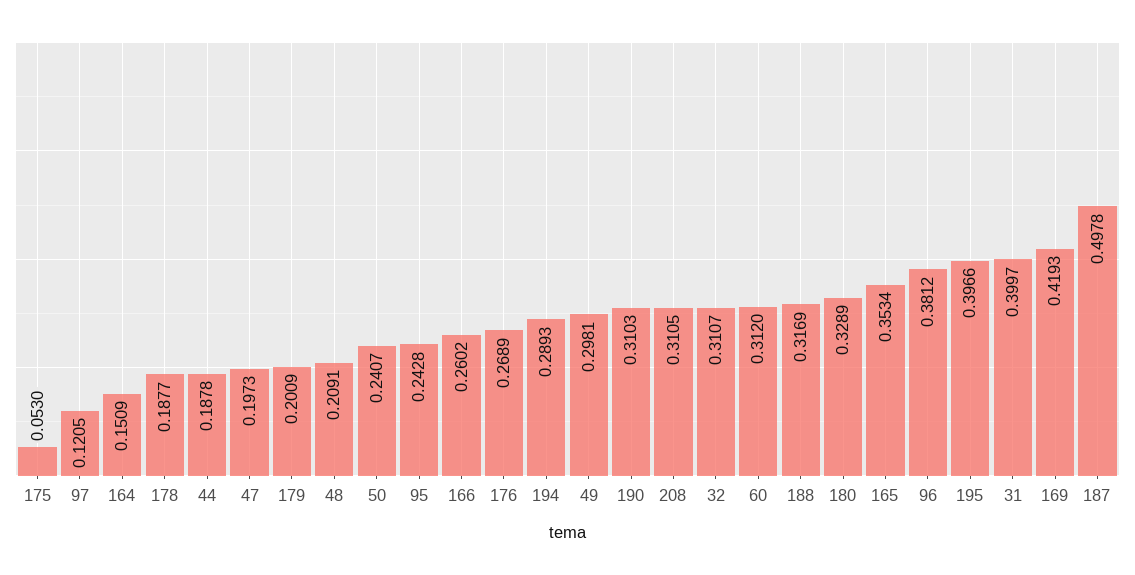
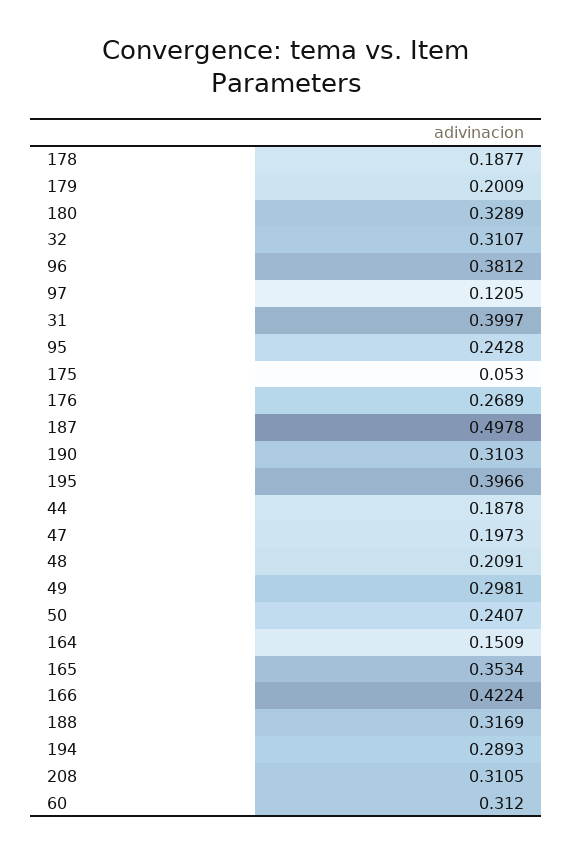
166: 0.2602 -> 0.4224
169: 0.4193 -> none

